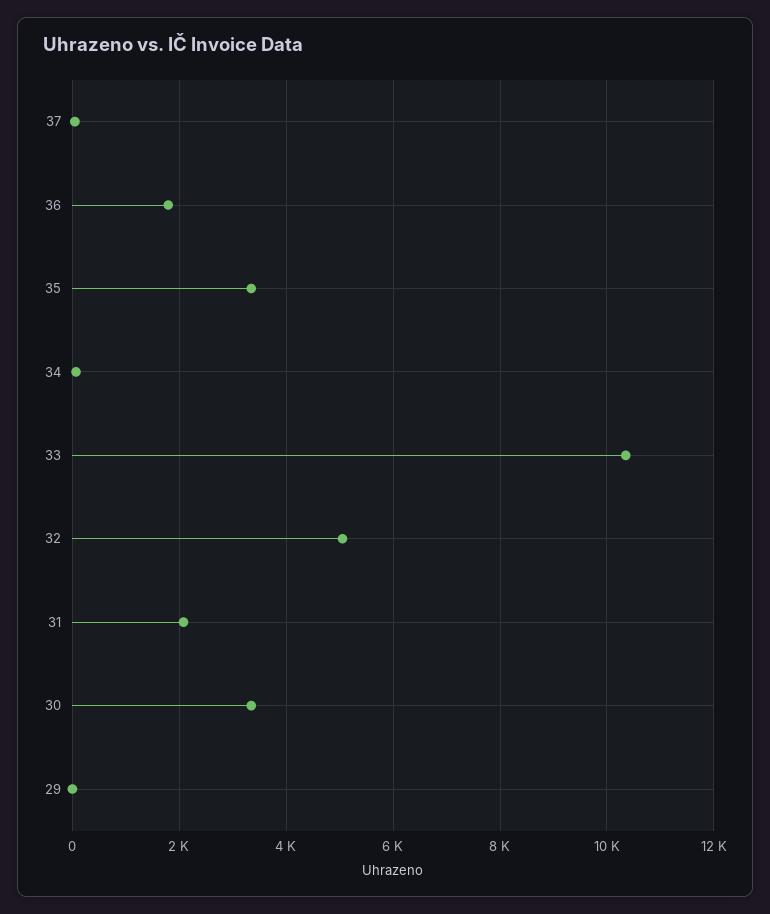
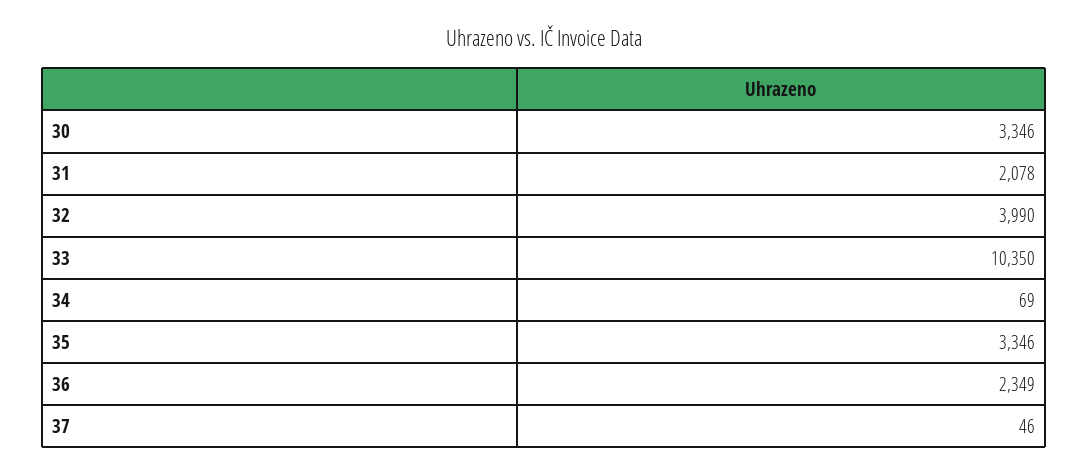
36: 1800 -> 2349
32: 5000 -> 3990
29: 0 -> none

